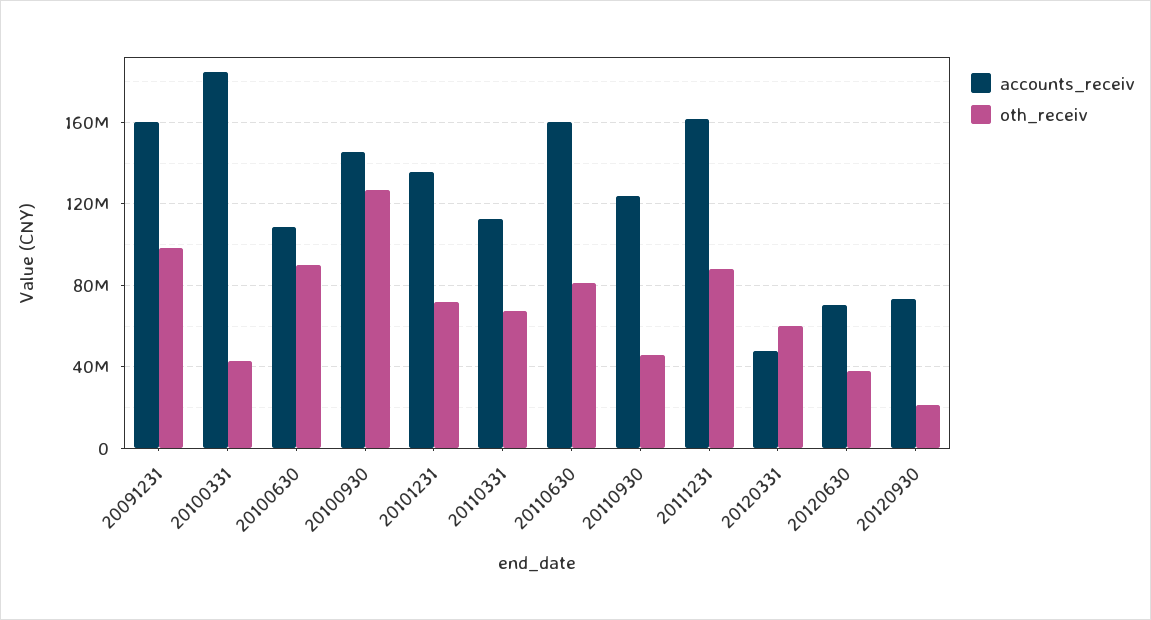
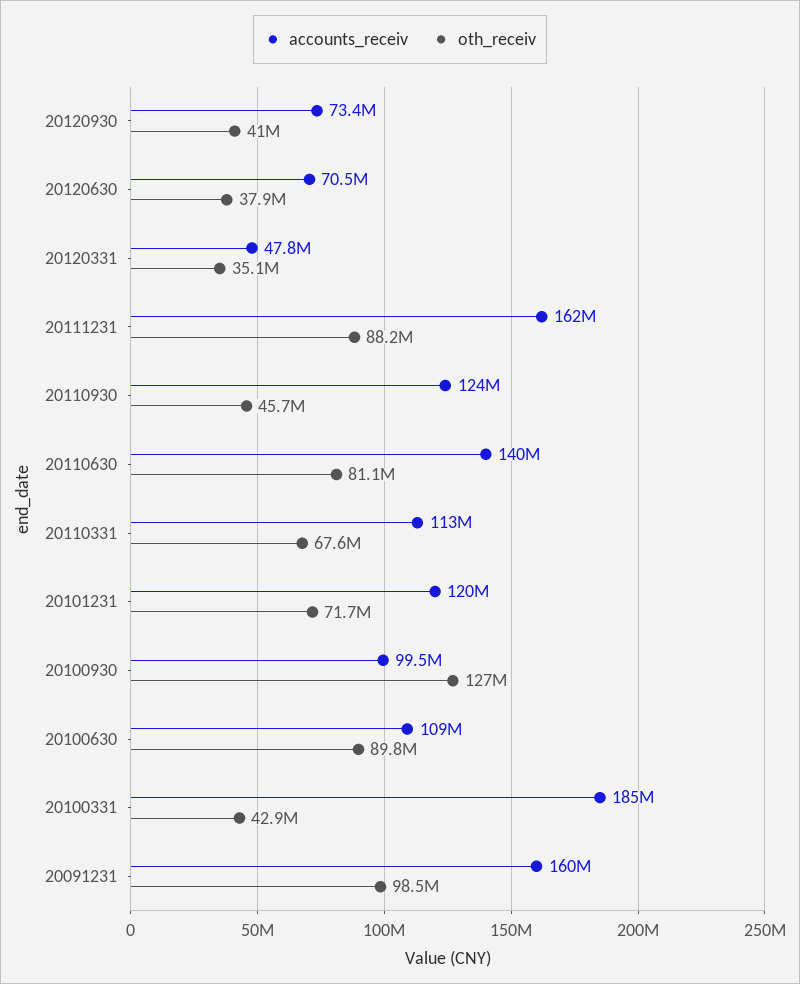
accounts_receiv, 20100930: 145000000 -> 99500000
accounts_receiv, 20101231: 135000000 -> 120000000
accounts_receiv, 20110630: 160000000 -> 140000000
oth_receiv, 20120331: 60000000 -> 35100000
oth_receiv, 20120930: 20000000 -> 41000000

